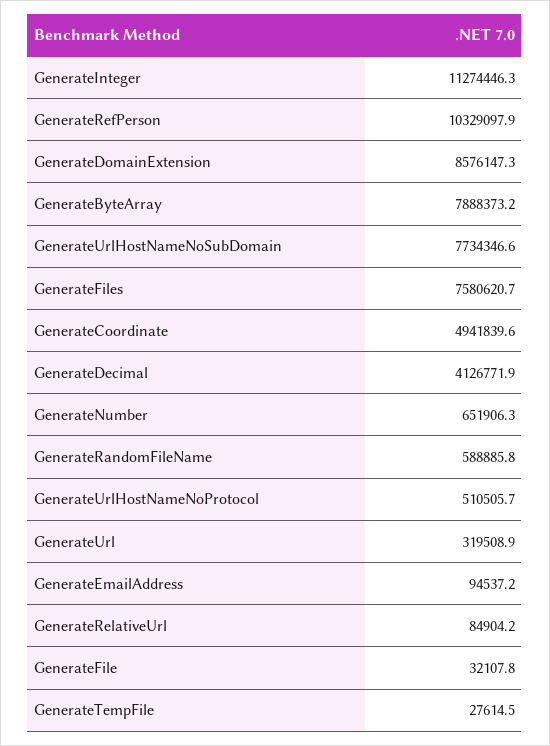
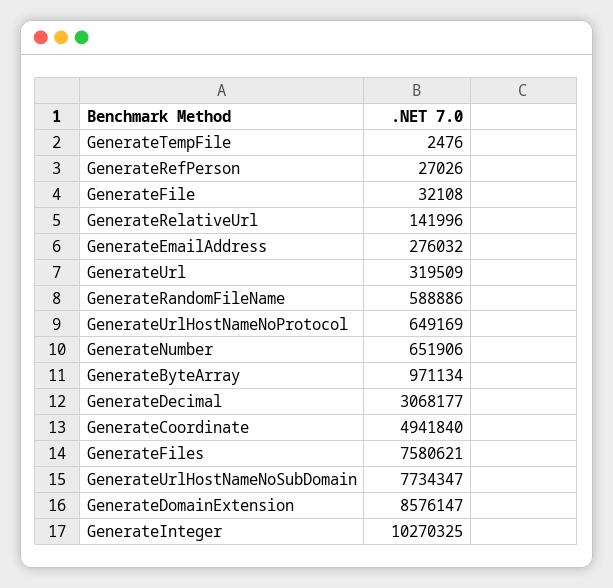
GenerateInteger: 11274446.3 -> 10270325
GenerateRefPerson: 10329097.9 -> 27026
GenerateByteArray: 7888373.2 -> 971134
GenerateDecimal: 4126771.9 -> 3068177
GenerateUrlHostNameNoProtocol: 510505.7 -> 649169
GenerateEmailAddress: 94537.2 -> 276032
GenerateRelativeUrl: 84904.2 -> 141996
GenerateTempFile: 27614.5 -> 2476

